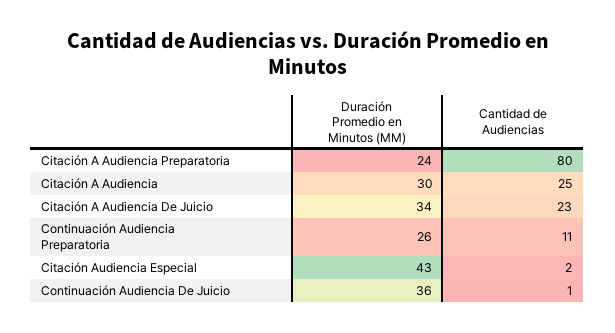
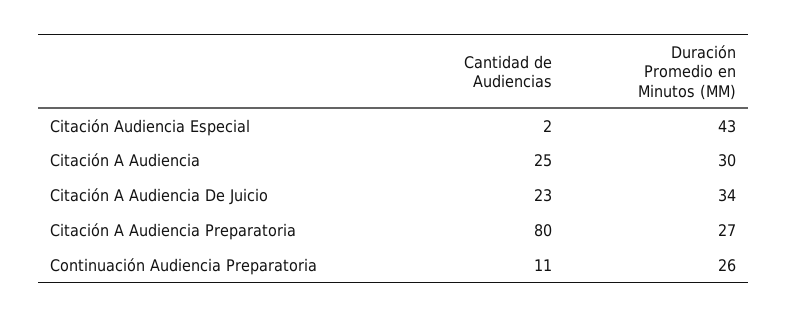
Duración Promedio en Minutos (MM), Citación A Audiencia Preparatoria: 24 -> 27
Duración Promedio en Minutos (MM), Continuación Audiencia De Juicio: 36 -> none
Cantidad de Audiencias, Continuación Audiencia De Juicio: 1 -> none

